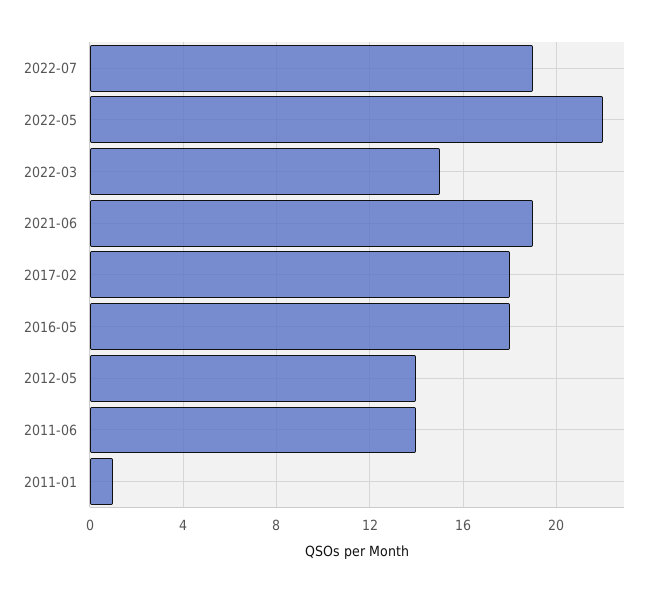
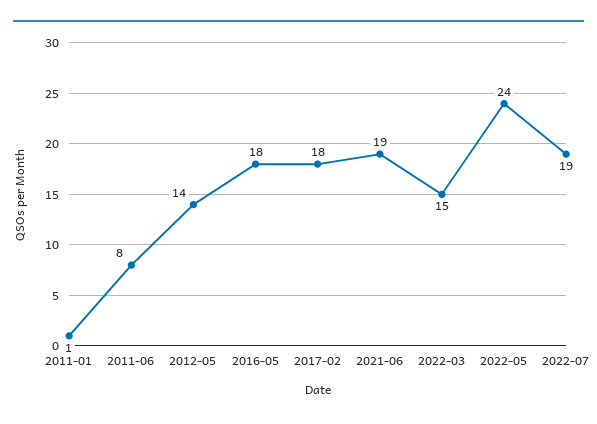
2022-05: 22 -> 24
2011-06: 14 -> 8

